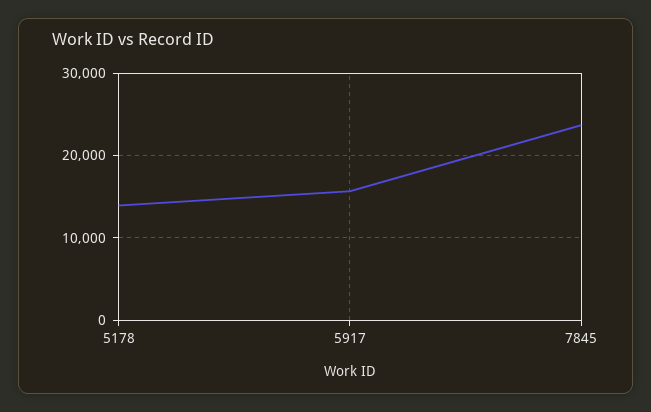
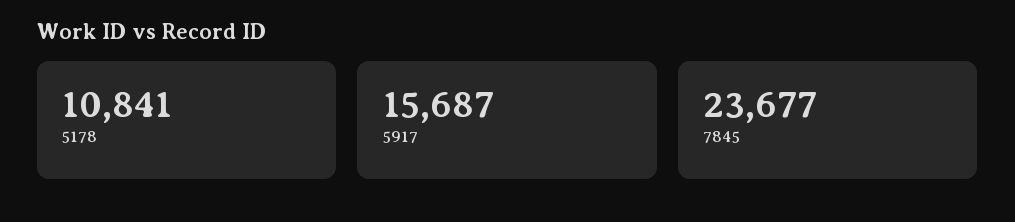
5178: 14000 -> 10841

